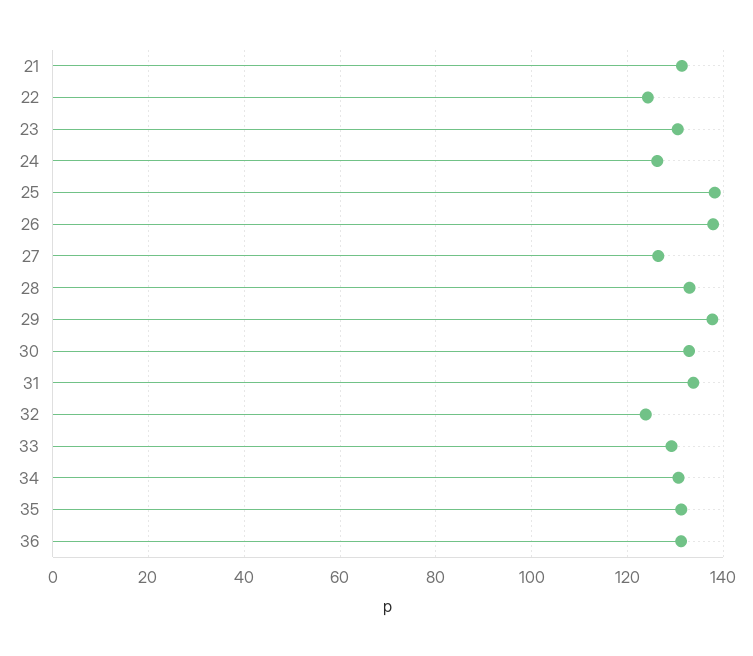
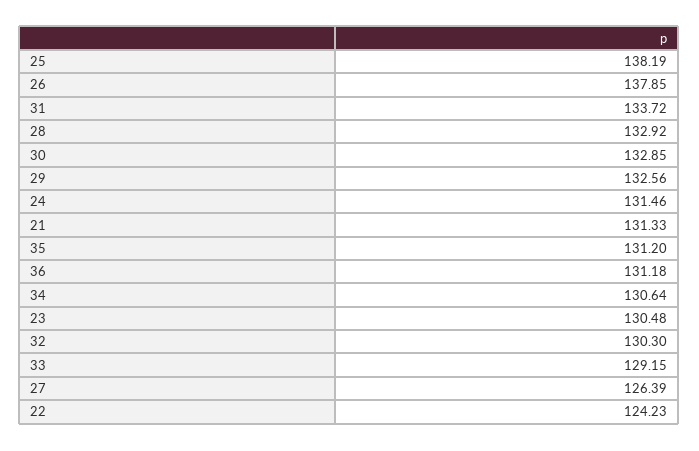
24: 126 -> 131.46
29: 138 -> 132.56
32: 124 -> 130.3

